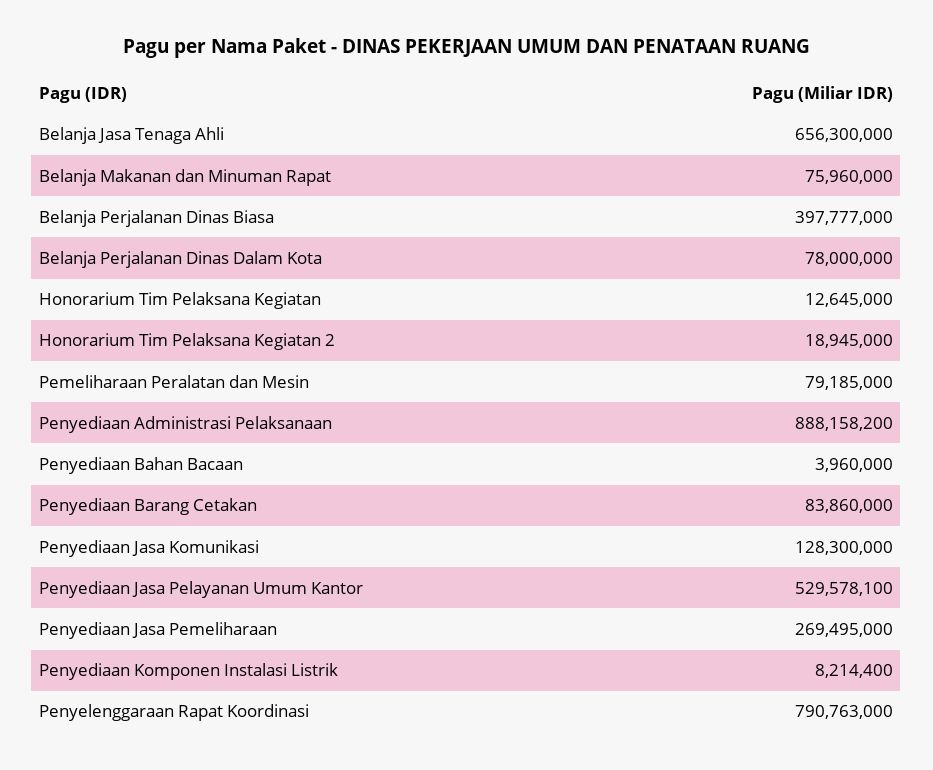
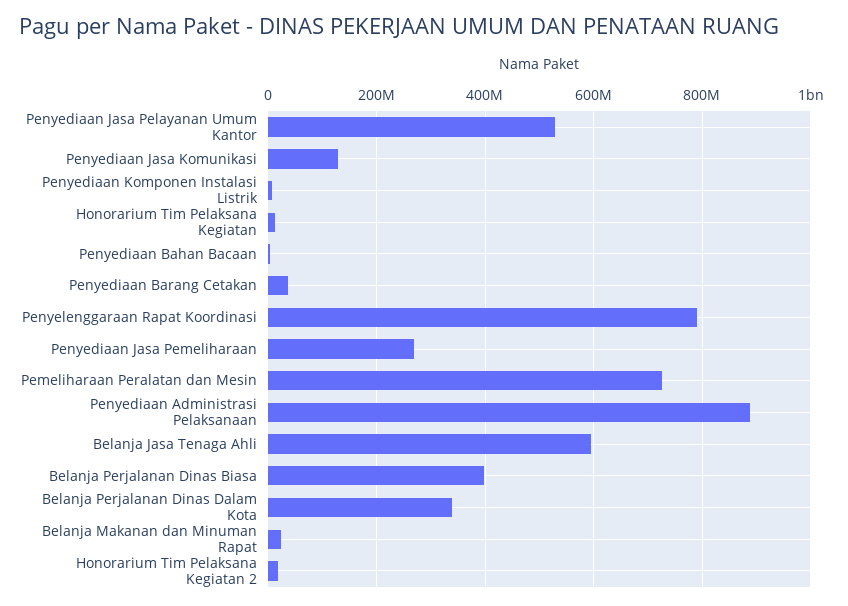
Belanja Jasa Tenaga Ahli: 656300000 -> 600000000
Belanja Makanan dan Minuman Rapat: 75960000 -> 20000000
Belanja Perjalanan Dinas Dalam Kota: 78000000 -> 340000000
Pemeliharaan Peralatan dan Mesin: 79185000 -> 720000000
Penyediaan Barang Cetakan: 83860000 -> 40000000

